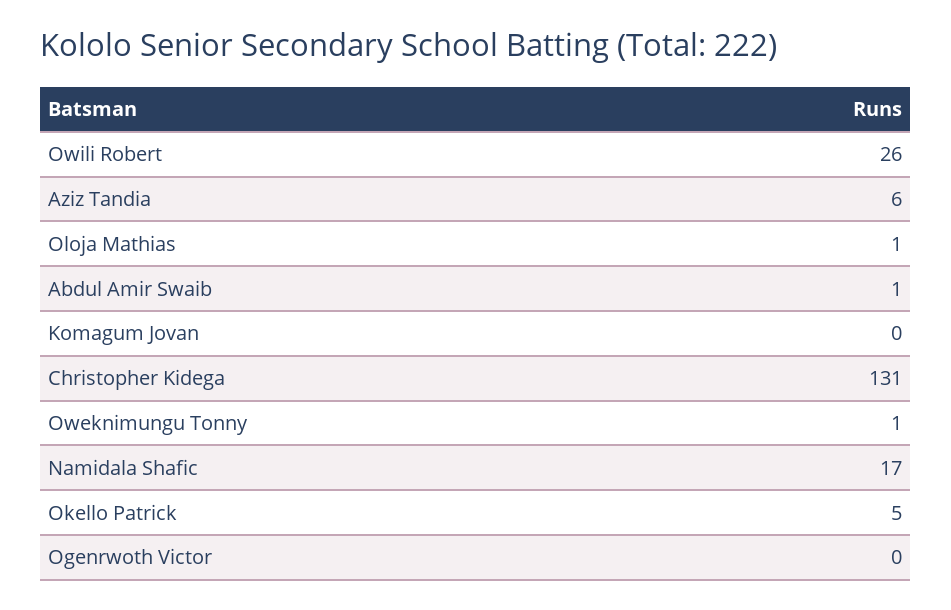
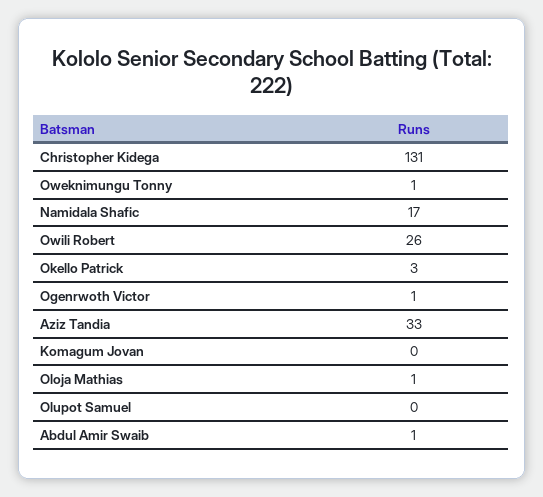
Aziz Tandia: 6 -> 33
Okello Patrick: 5 -> 3
Ogenrwoth Victor: 0 -> 1
Olupot Samuel: none -> 0

